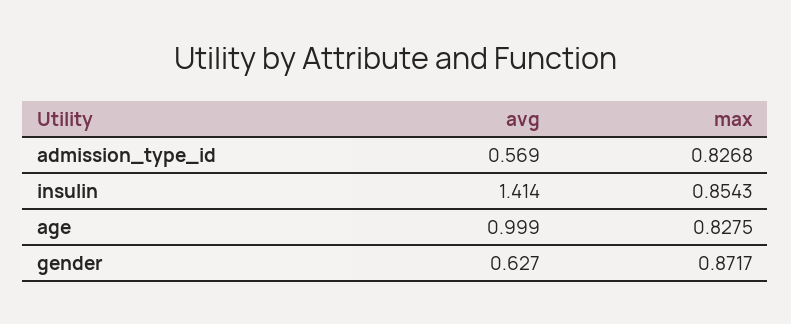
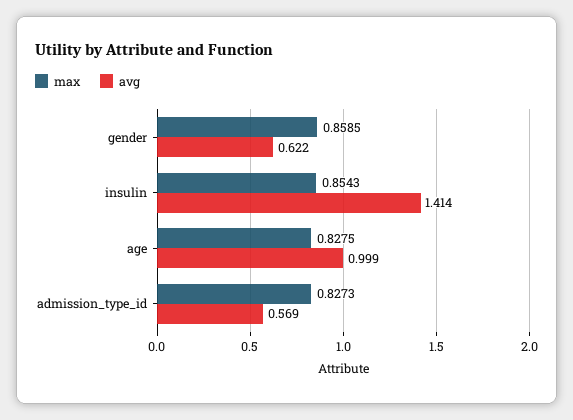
max, admission_type_id: 0.8268 -> 0.8273
avg, gender: 0.627 -> 0.622
max, gender: 0.8717 -> 0.8585

